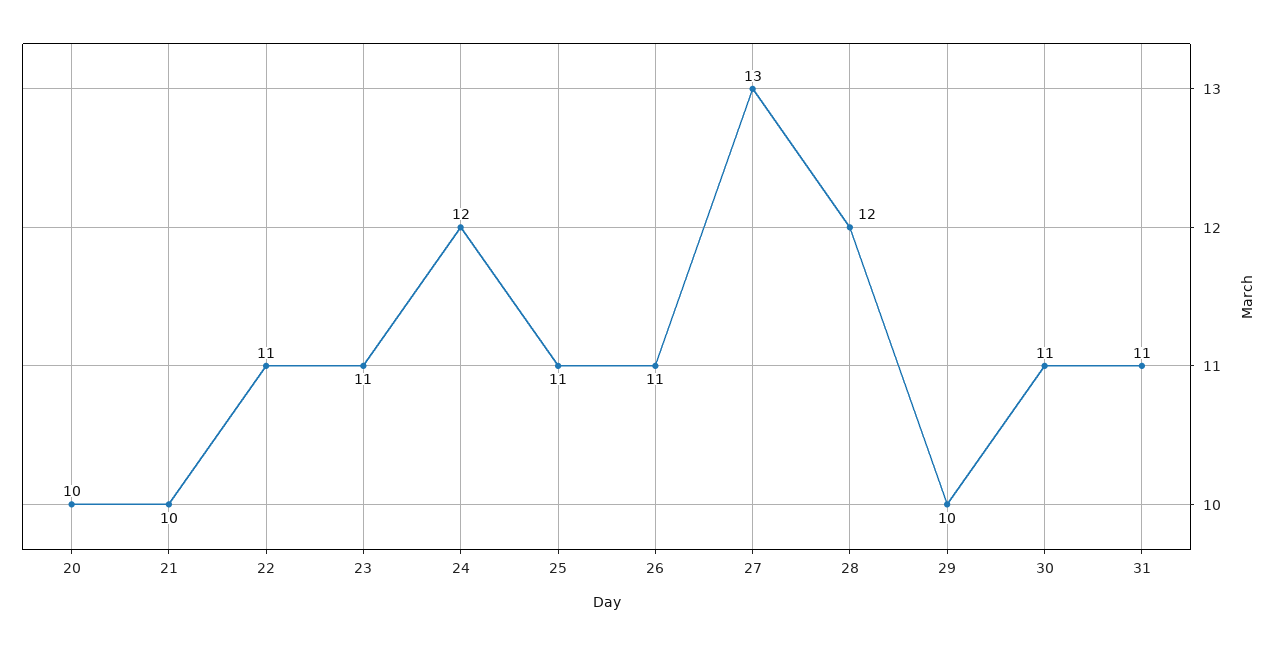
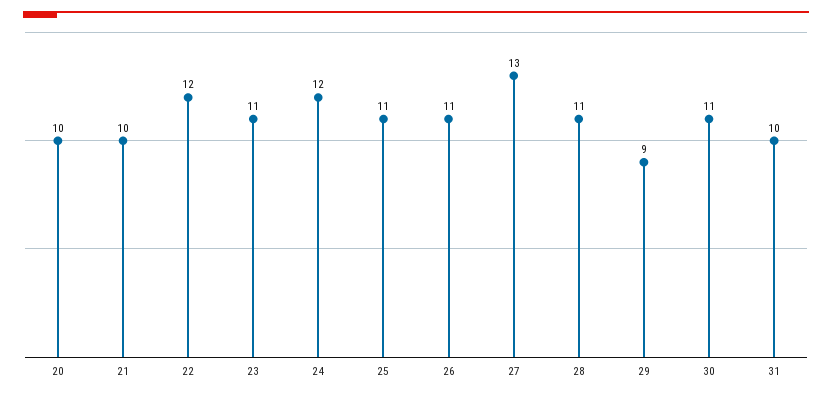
22: 11 -> 12
28: 12 -> 11
29: 10 -> 9
31: 11 -> 10

